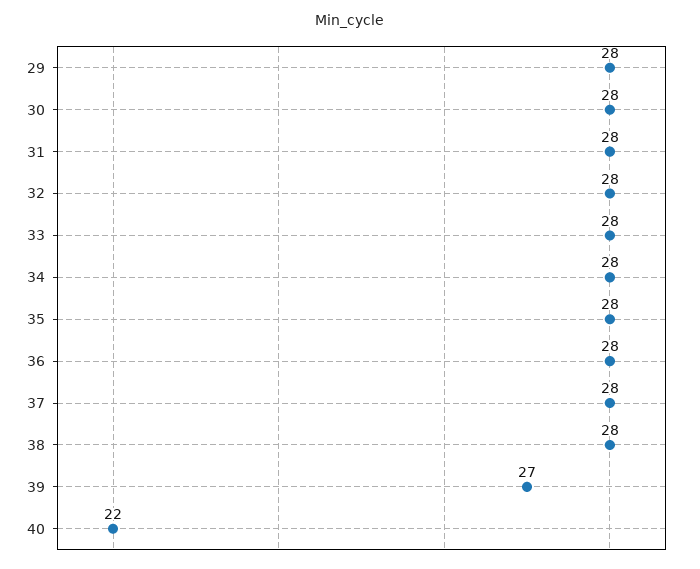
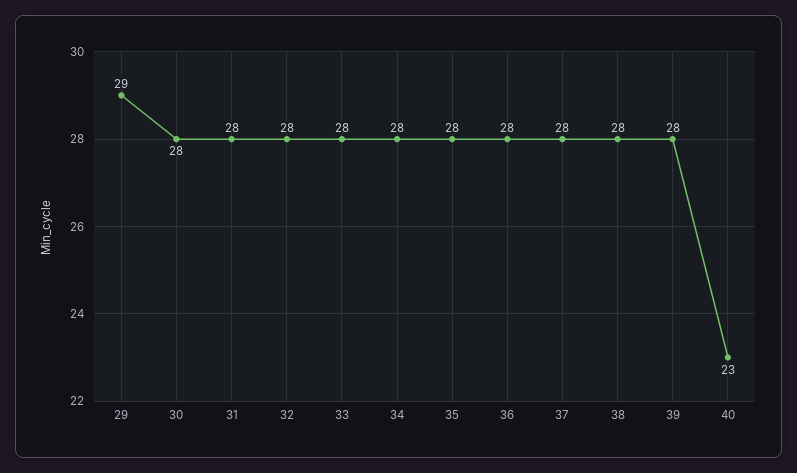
29: 28 -> 29
39: 27 -> 28
40: 22 -> 23

